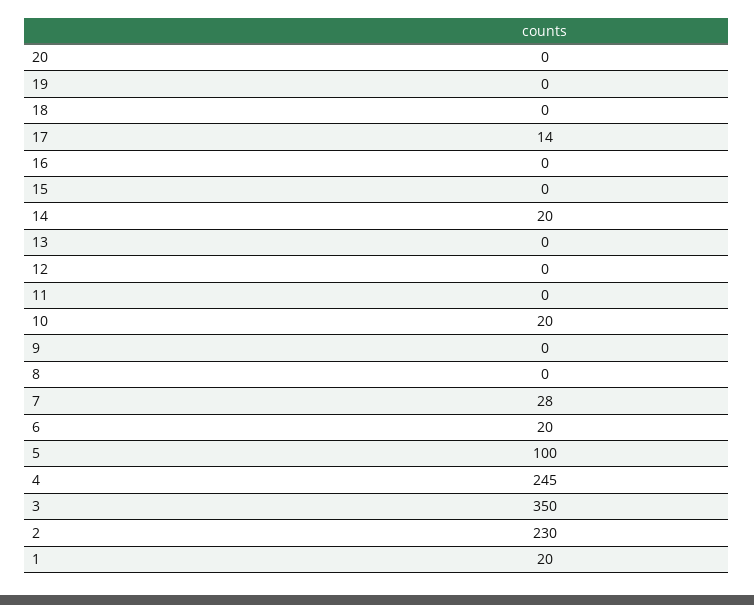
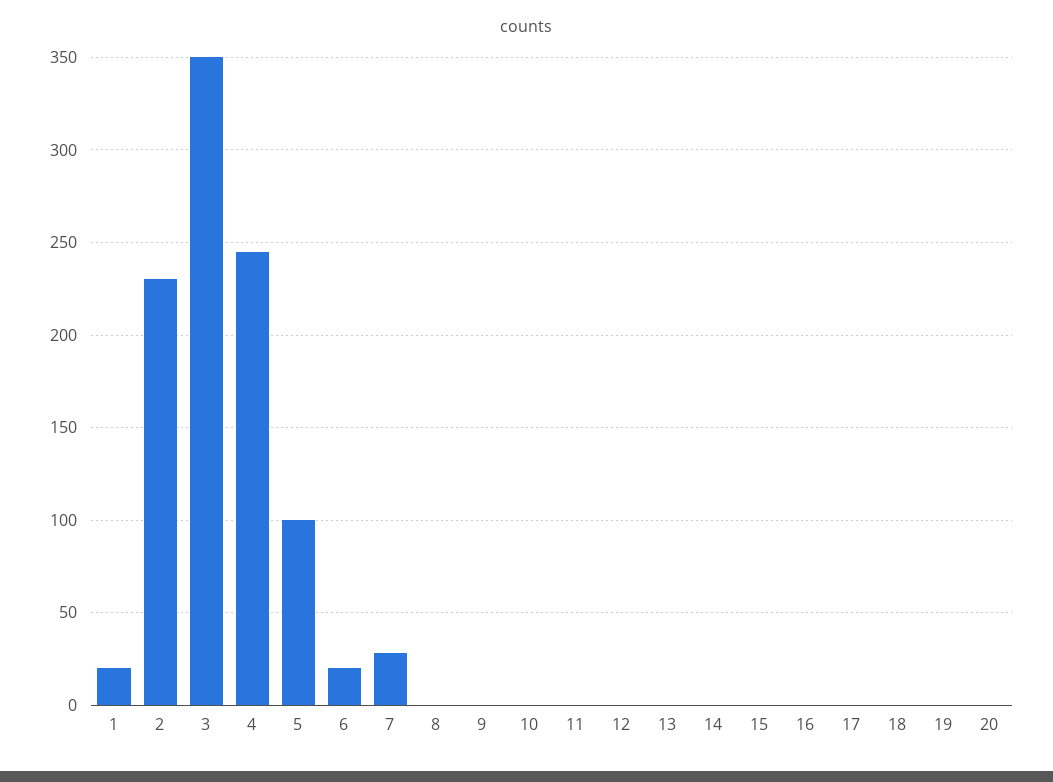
17: 14 -> 0
14: 20 -> 0
10: 20 -> 0

